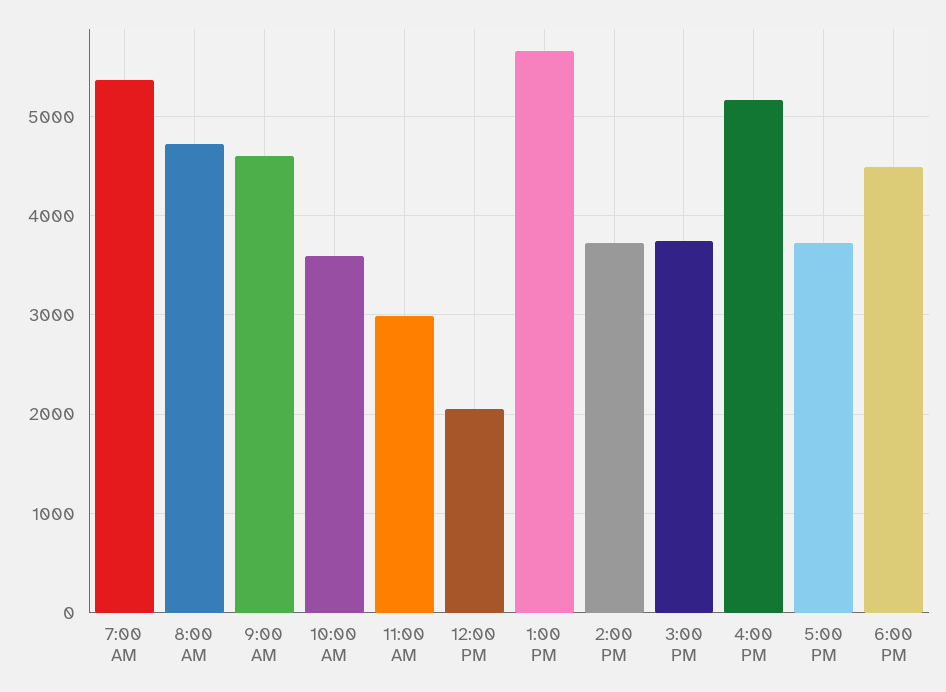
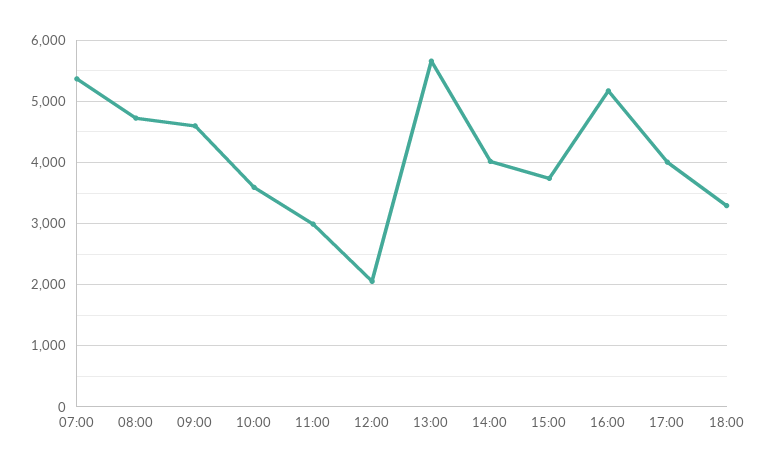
2:00 PM: 3700 -> 4000
5:00 PM: 3700 -> 4000
6:00 PM: 4500 -> 3300

